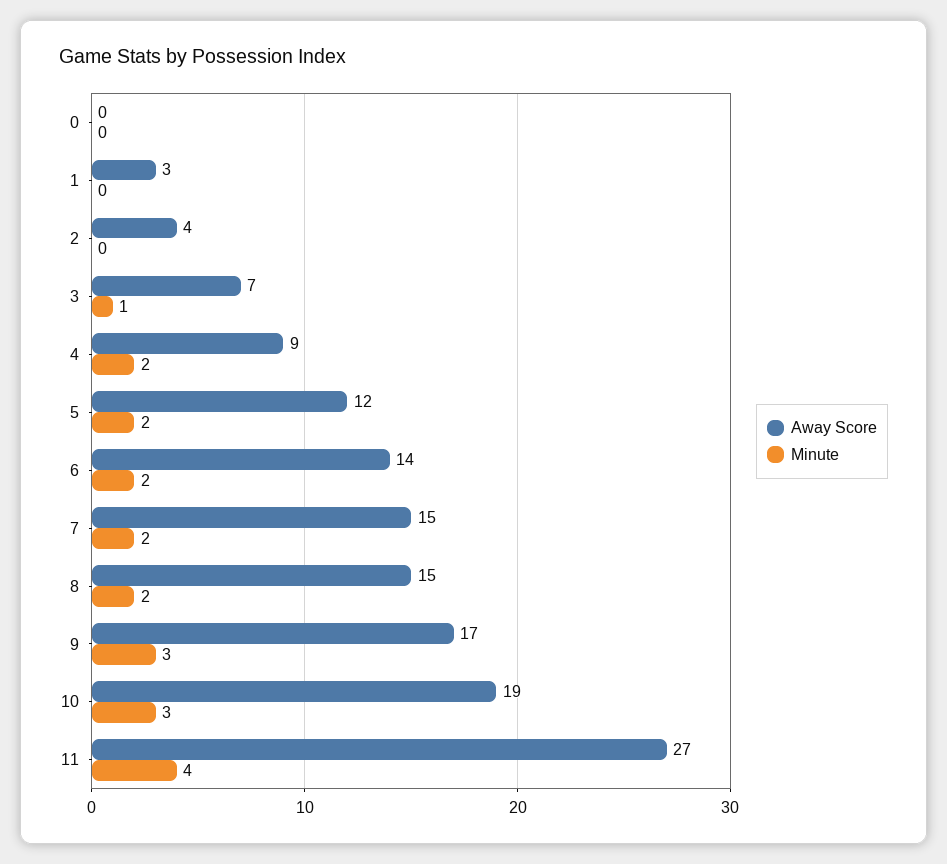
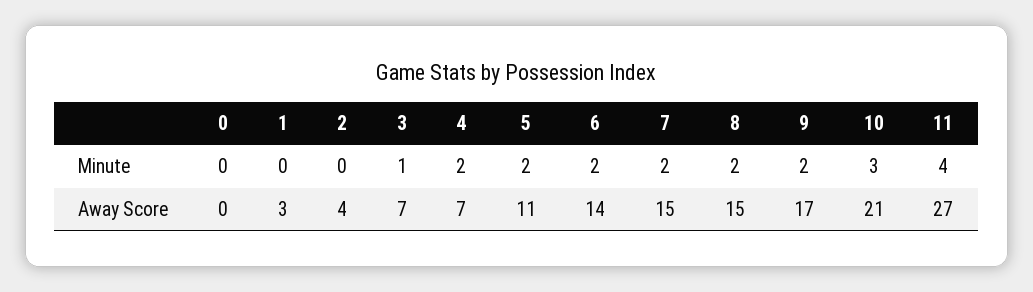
Away Score, 4: 9 -> 7
Away Score, 5: 12 -> 11
Minute, 9: 3 -> 2
Away Score, 10: 19 -> 21

